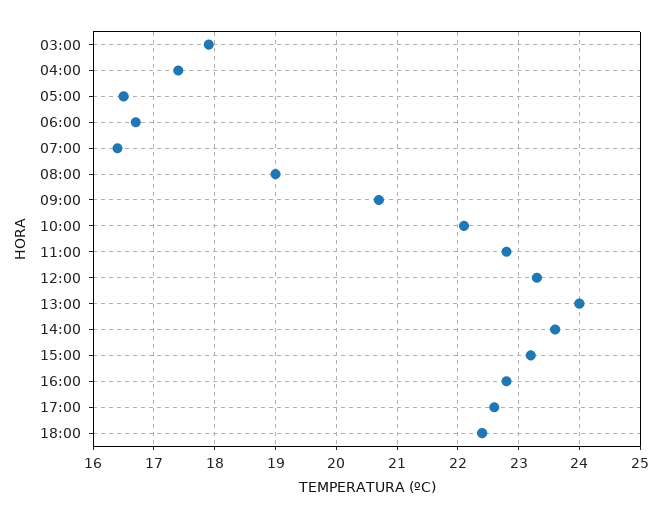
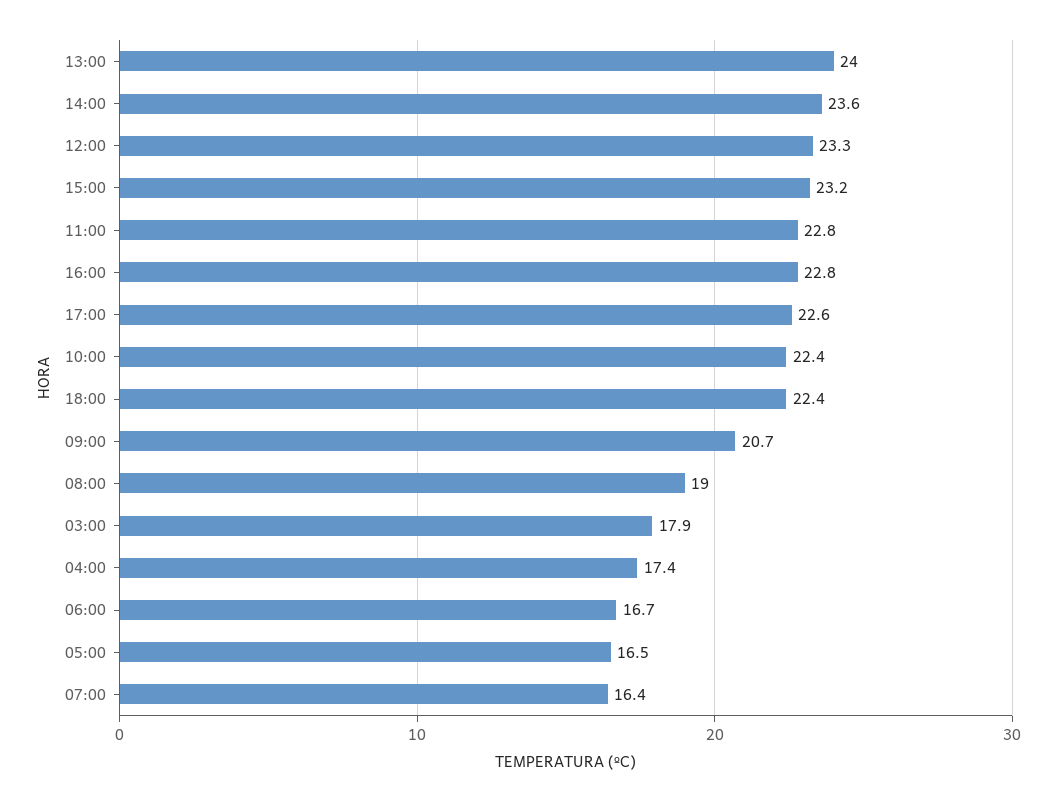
10:00: 22.1 -> 22.4

